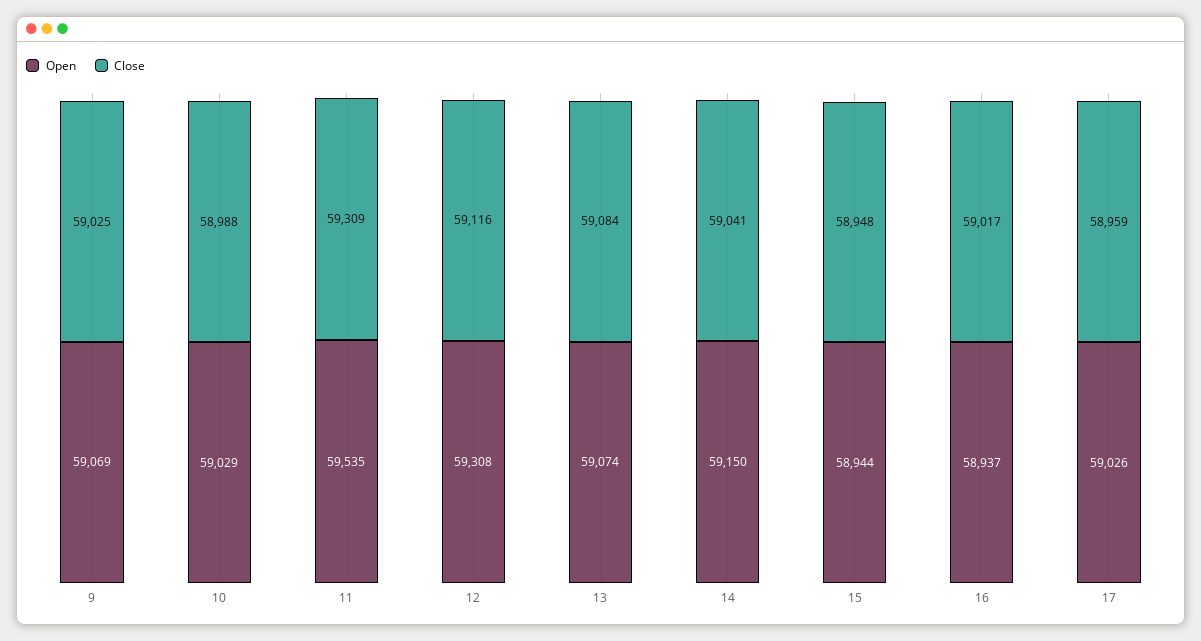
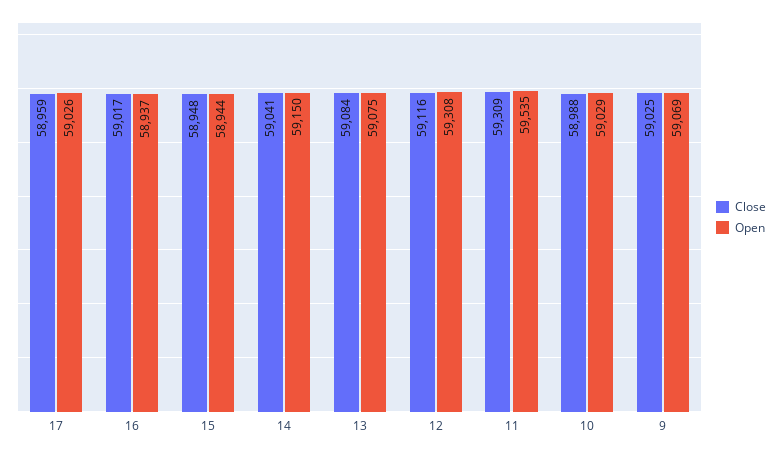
Open, 13: 59074 -> 59075

